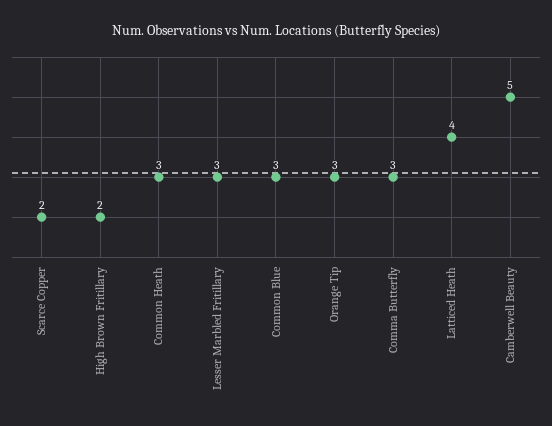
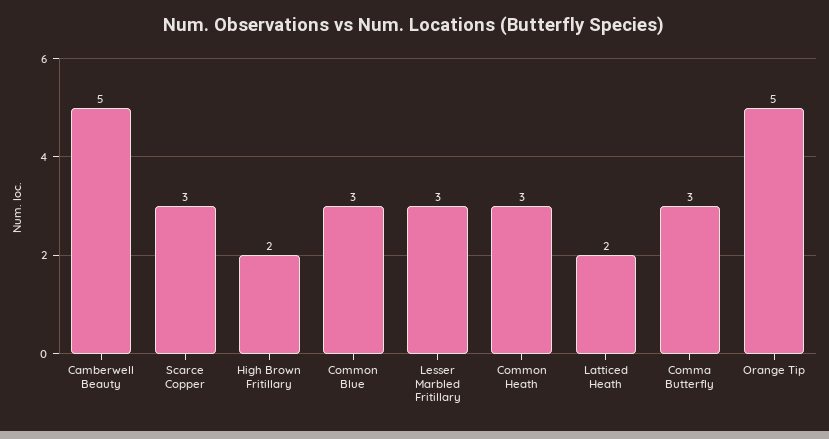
Scarce Copper: 2 -> 3
Orange Tip: 3 -> 5
Latticed Heath: 4 -> 2

